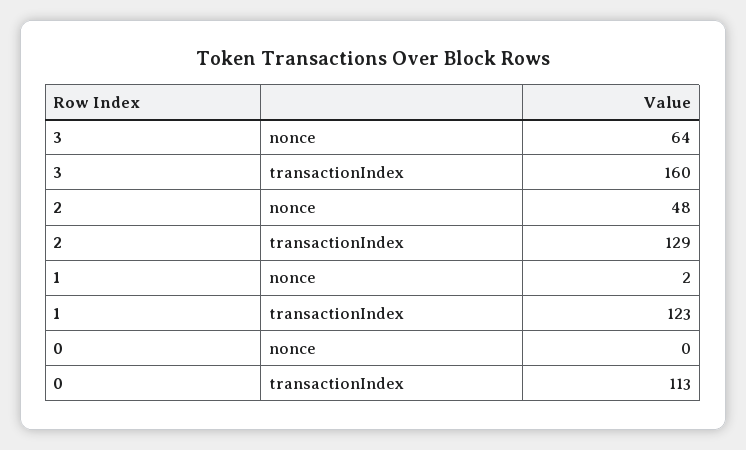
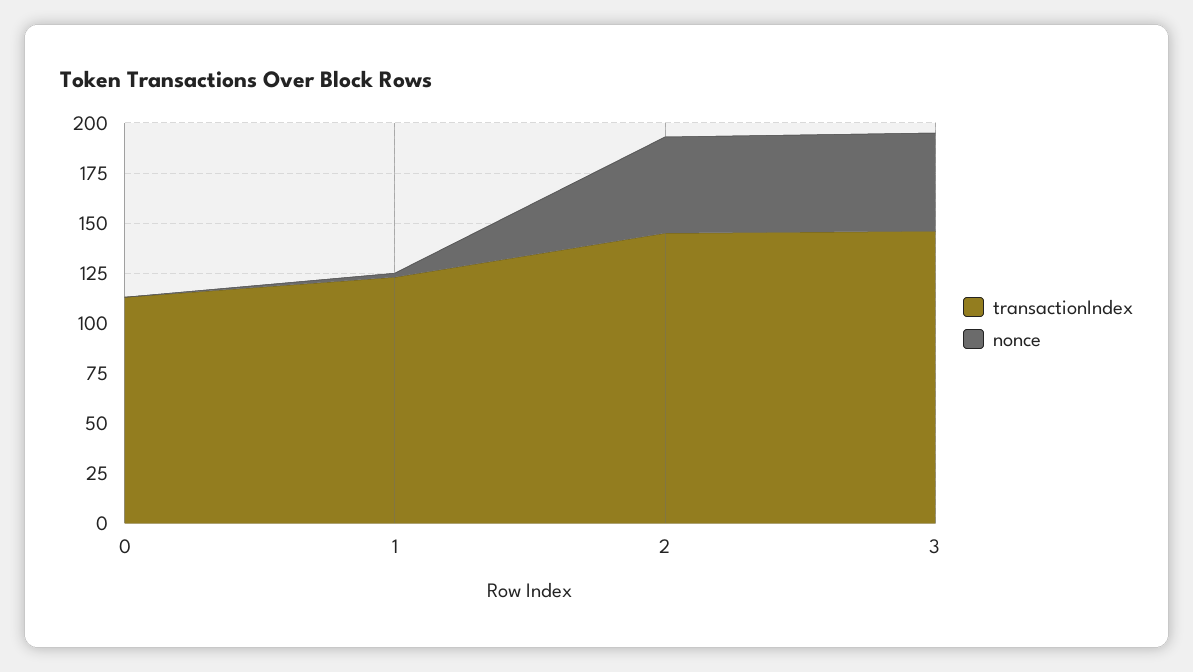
nonce, 3: 64 -> 50
transactionIndex, 3: 160 -> 145
transactionIndex, 2: 129 -> 145

